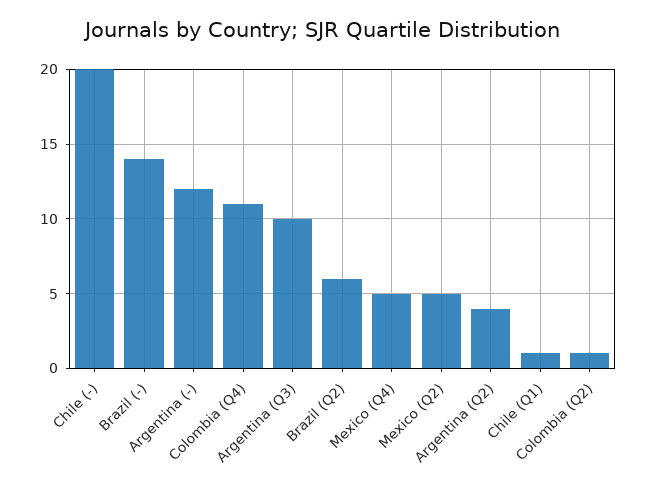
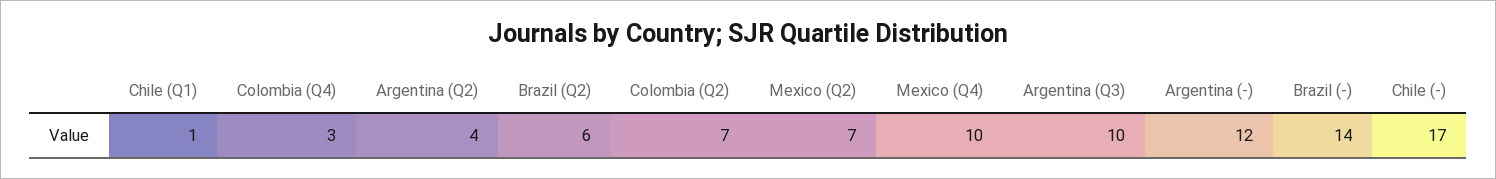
Chile (-): 20 -> 17
Colombia (Q4): 11 -> 3
Mexico (Q4): 5 -> 10
Mexico (Q2): 5 -> 7
Colombia (Q2): 1 -> 7

